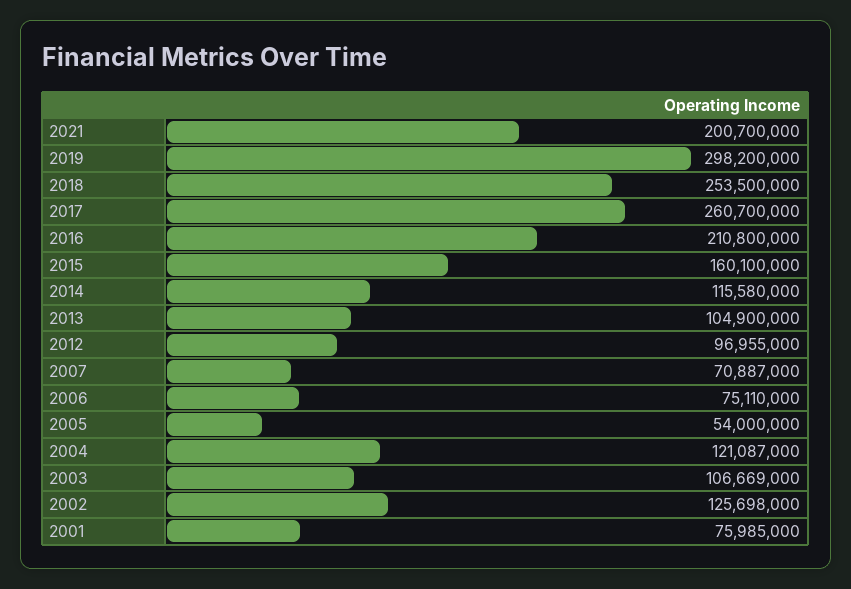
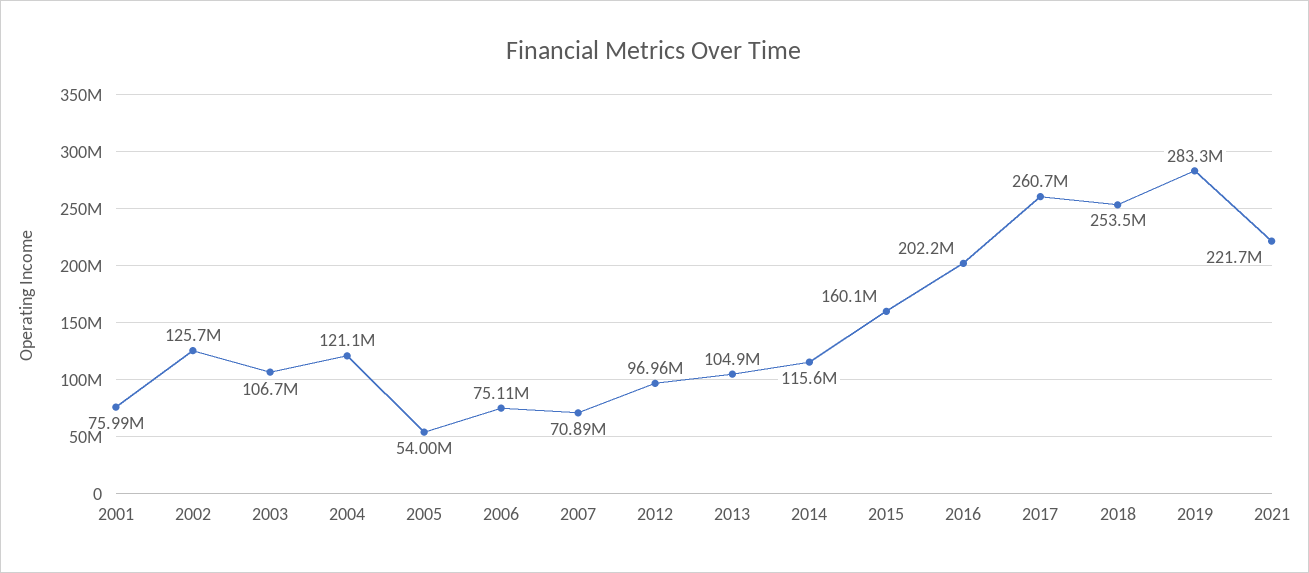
2021: 200700000 -> 221700000
2019: 298200000 -> 283300000
2016: 210800000 -> 202200000

